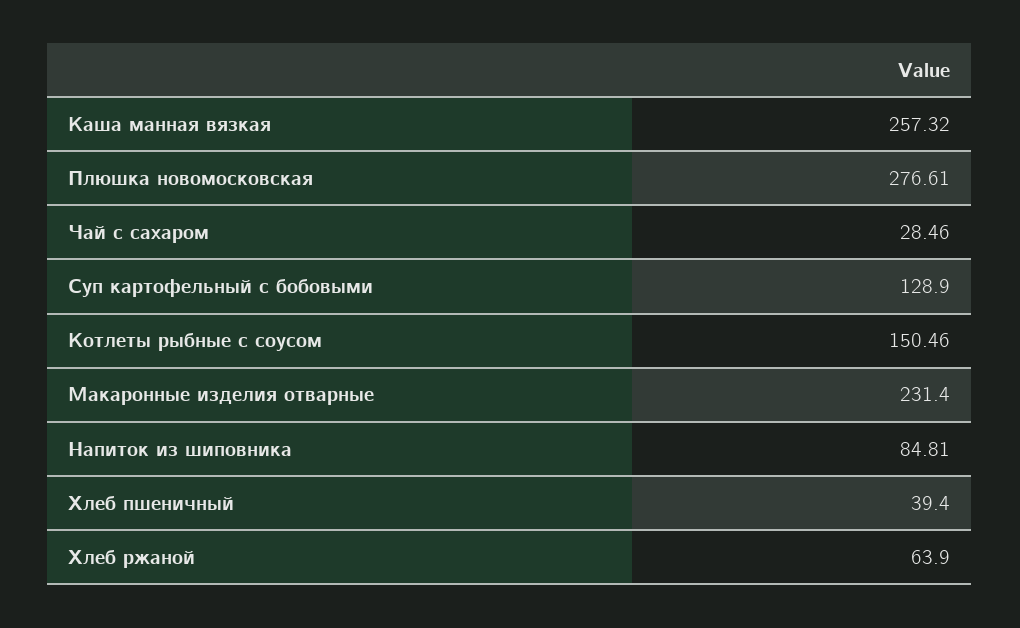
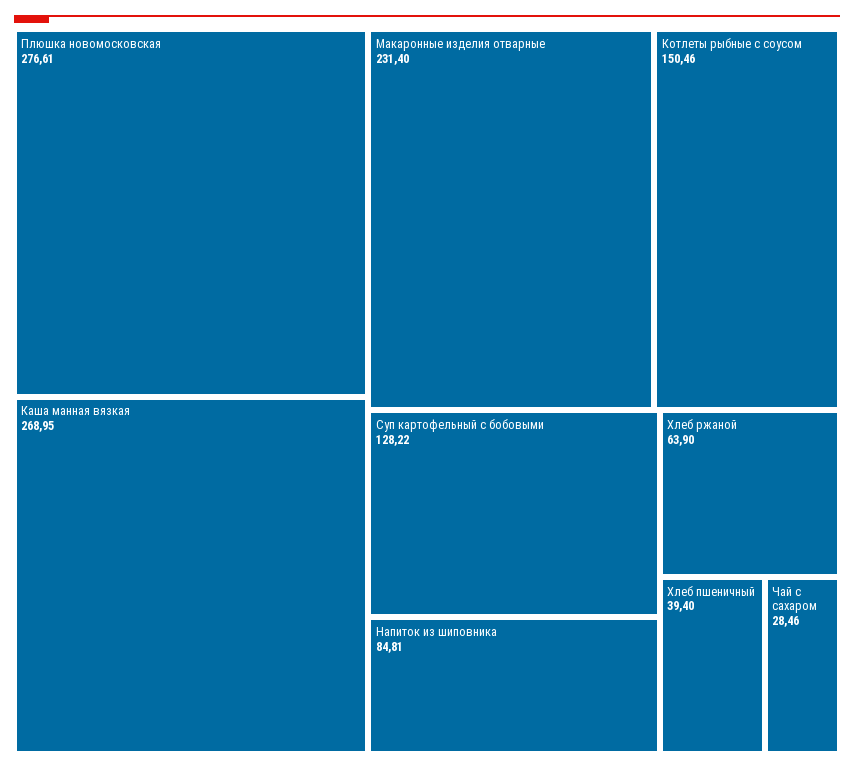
Каша манная вязкая: 257.32 -> 268.95
Суп картофельный с бобовыми: 128.9 -> 128.22

